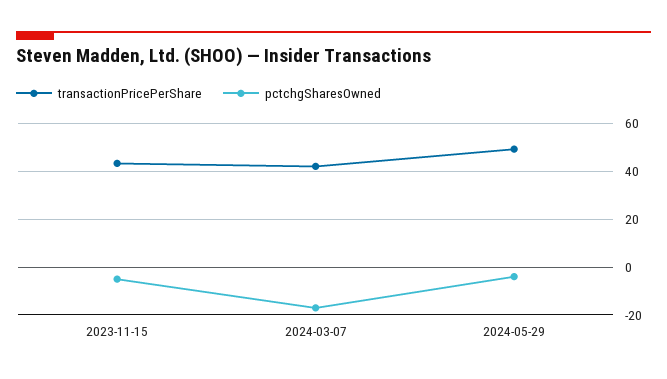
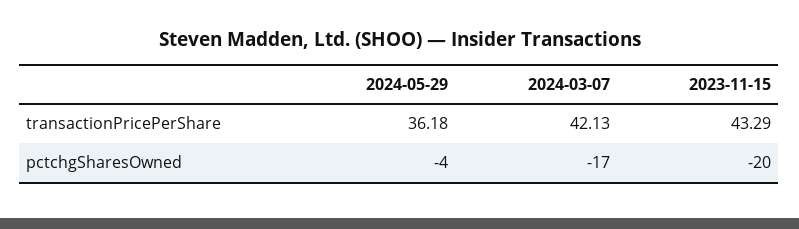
pctchgSharesOwned, 2023-11-15: -5 -> -20
transactionPricePerShare, 2024-05-29: 50 -> 36.18

